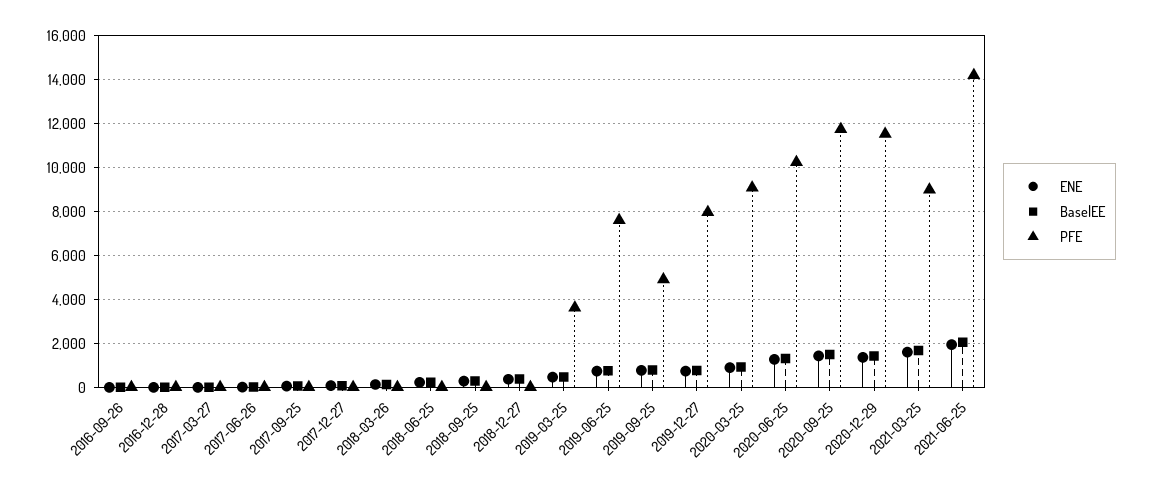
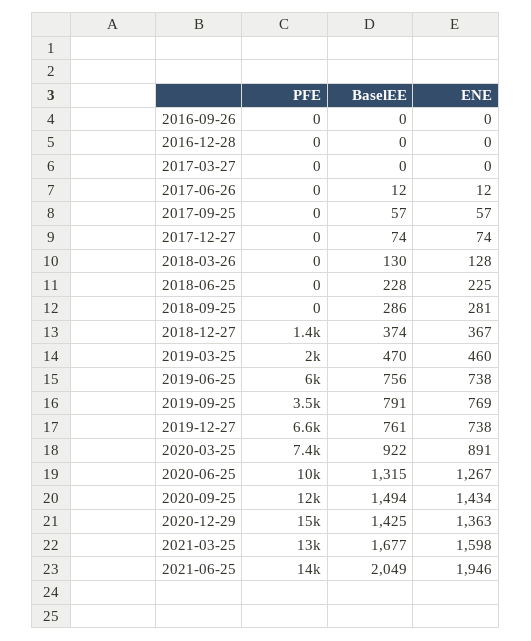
PFE, 2018-12-27: 0 -> 1400
PFE, 2019-03-25: 3500 -> 2000
PFE, 2019-06-25: 7500 -> 6000
PFE, 2019-09-25: 5000 -> 3500
PFE, 2019-12-27: 8000 -> 6600
PFE, 2020-03-25: 9000 -> 7400
PFE, 2020-12-29: 11500 -> 15000
PFE, 2021-03-25: 9000 -> 13000

